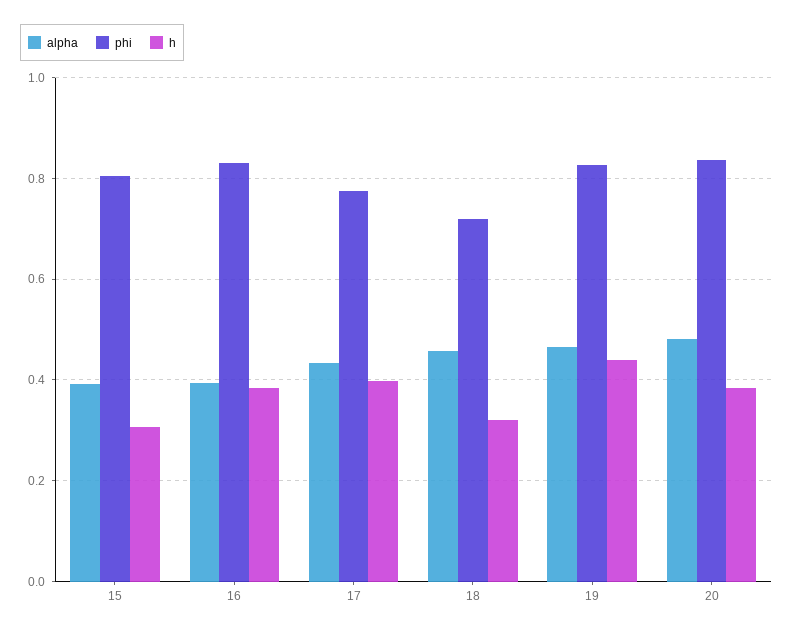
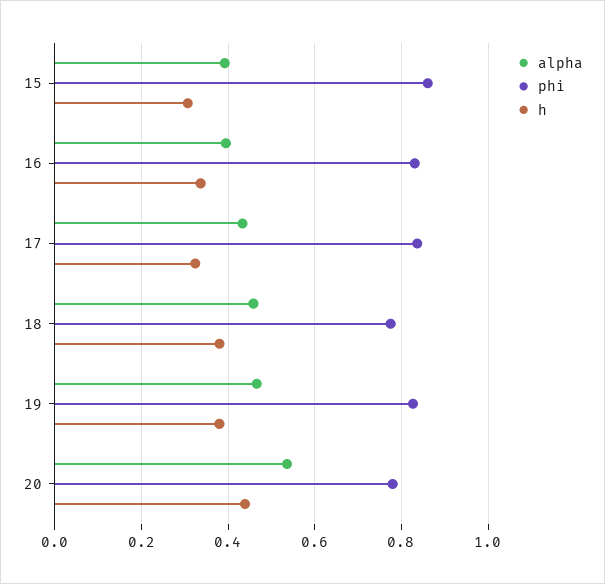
phi, 15: 0.8 -> 0.86
h, 16: 0.38 -> 0.34
phi, 17: 0.78 -> 0.84
h, 17: 0.4 -> 0.32
phi, 18: 0.72 -> 0.78
h, 18: 0.32 -> 0.38
h, 19: 0.44 -> 0.38
alpha, 20: 0.48 -> 0.54
phi, 20: 0.84 -> 0.78
h, 20: 0.38 -> 0.44

